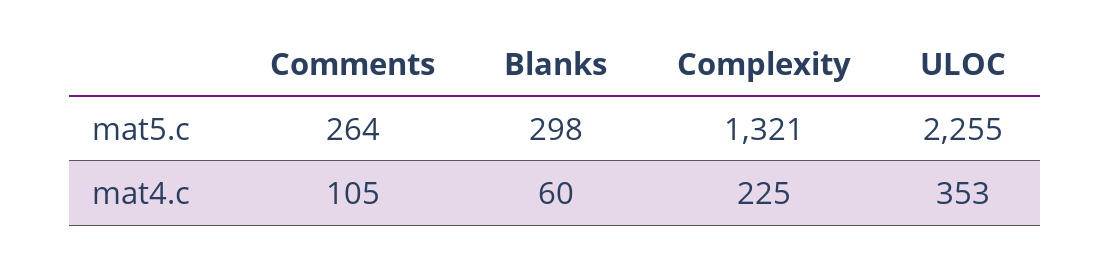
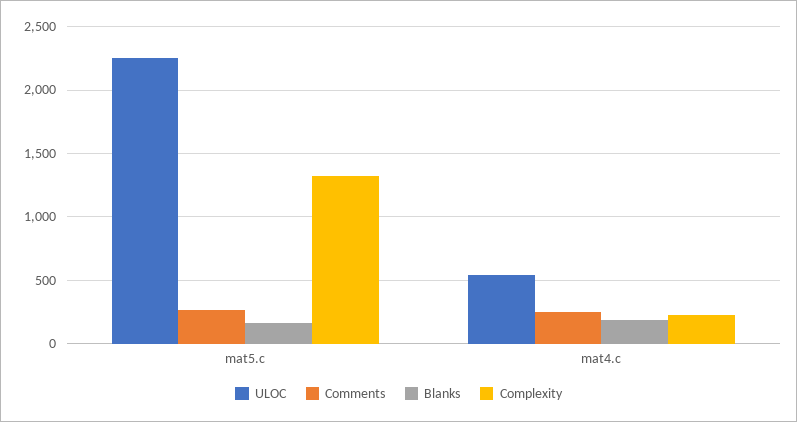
Blanks, mat5.c: 298 -> 150
Comments, mat4.c: 105 -> 250
Blanks, mat4.c: 60 -> 200
ULOC, mat4.c: 353 -> 550

